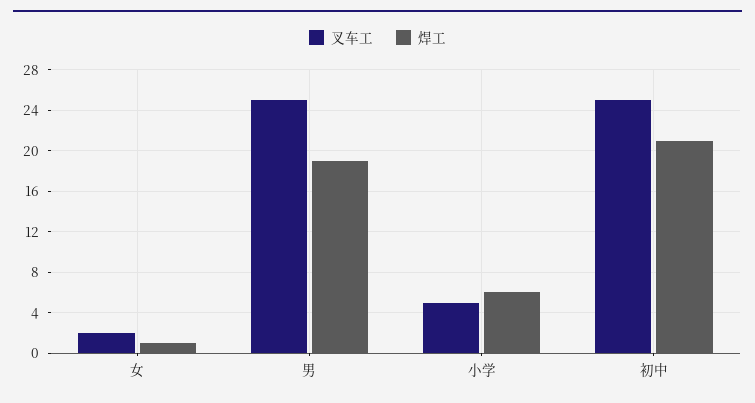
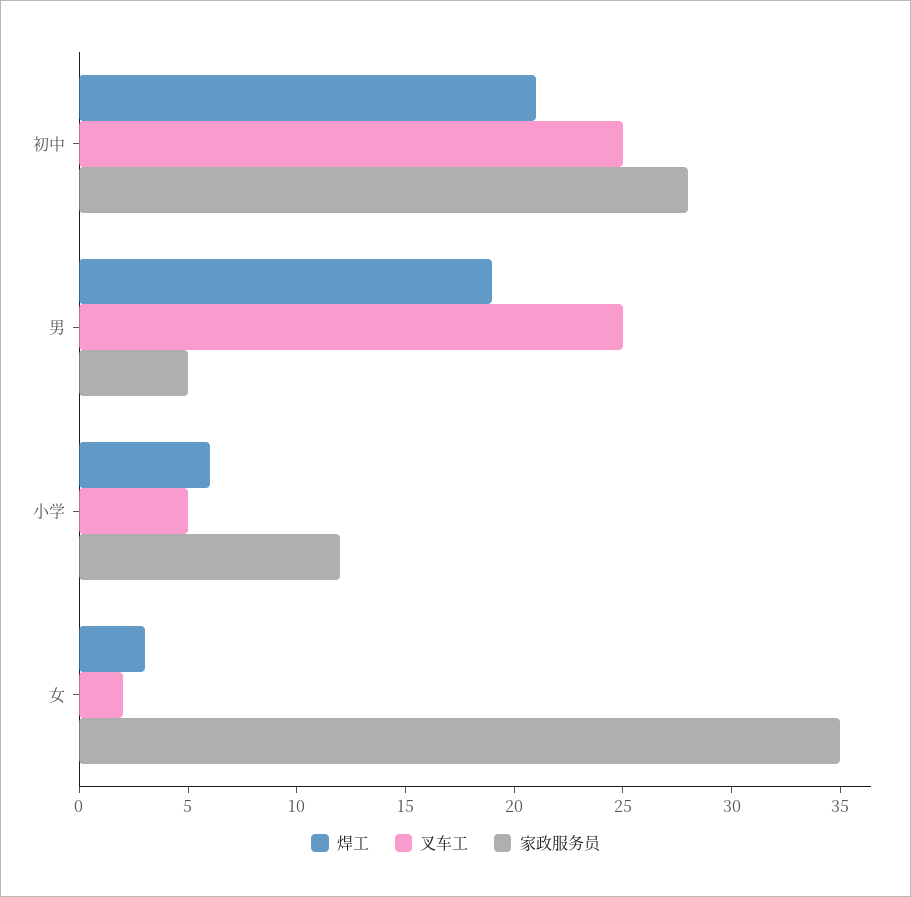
焊工, 女: 1 -> 3
家政服务员, 初中: none -> 28
家政服务员, 男: none -> 5
家政服务员, 小学: none -> 12
家政服务员, 女: none -> 35

